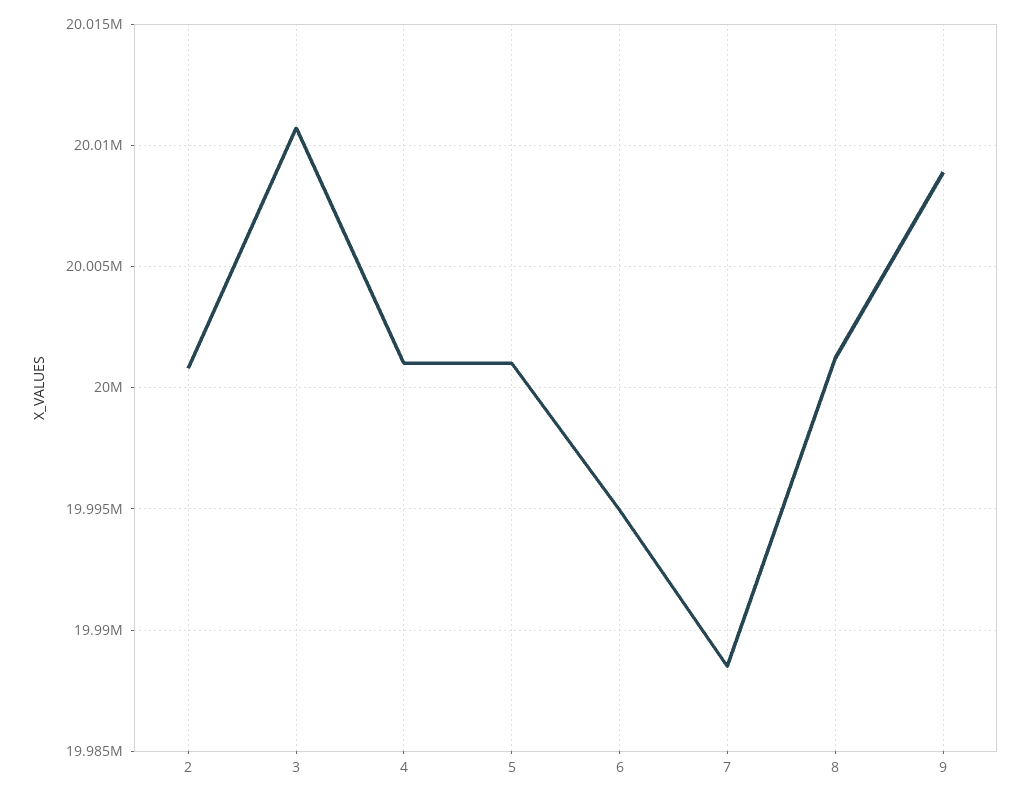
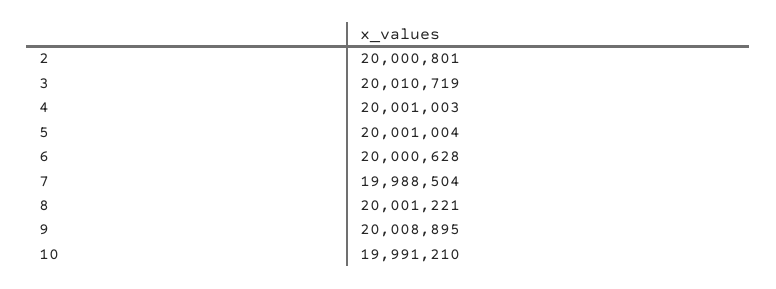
6: 19995000 -> 20000628
10: none -> 19991210

